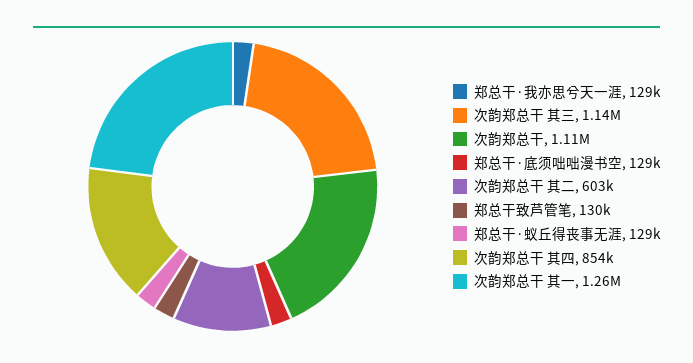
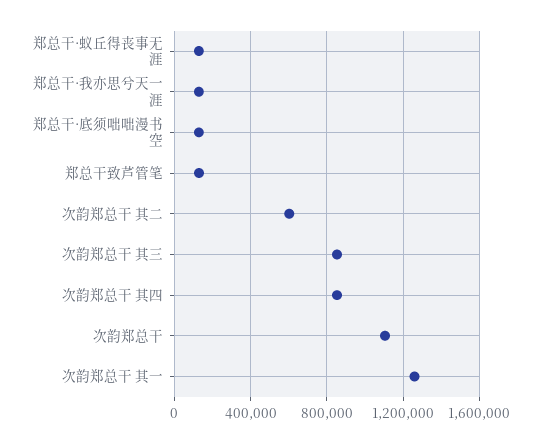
次韵郑总干 其三: 1140000 -> 850000

